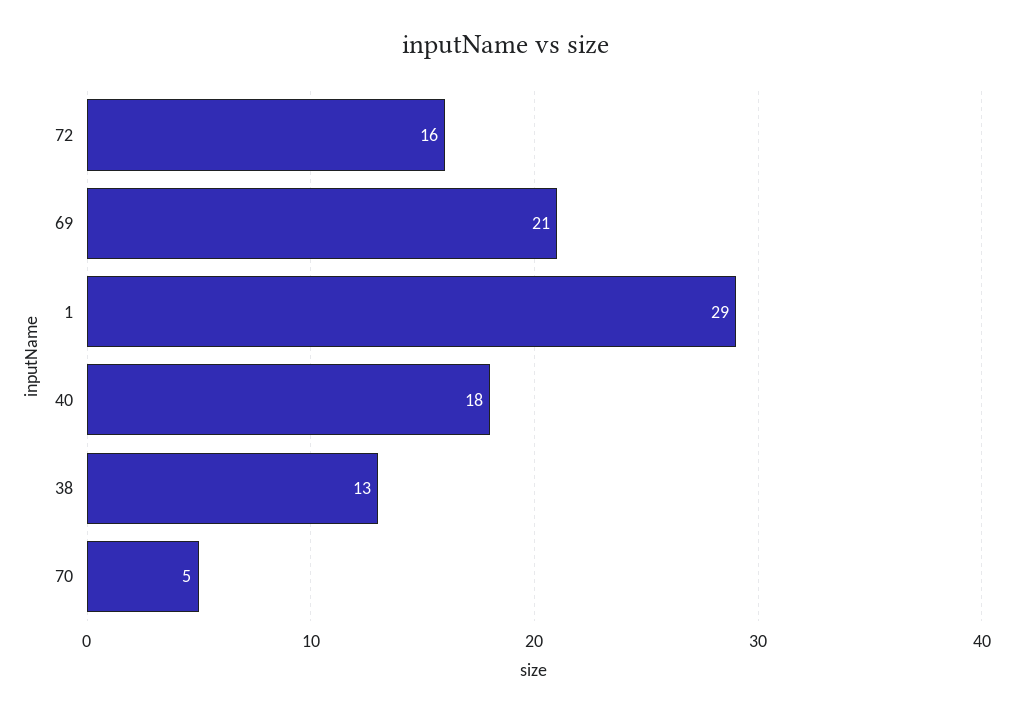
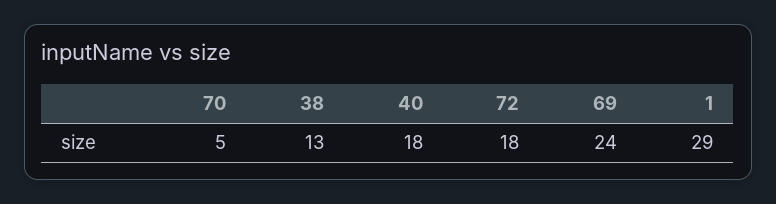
72: 16 -> 18
69: 21 -> 24

